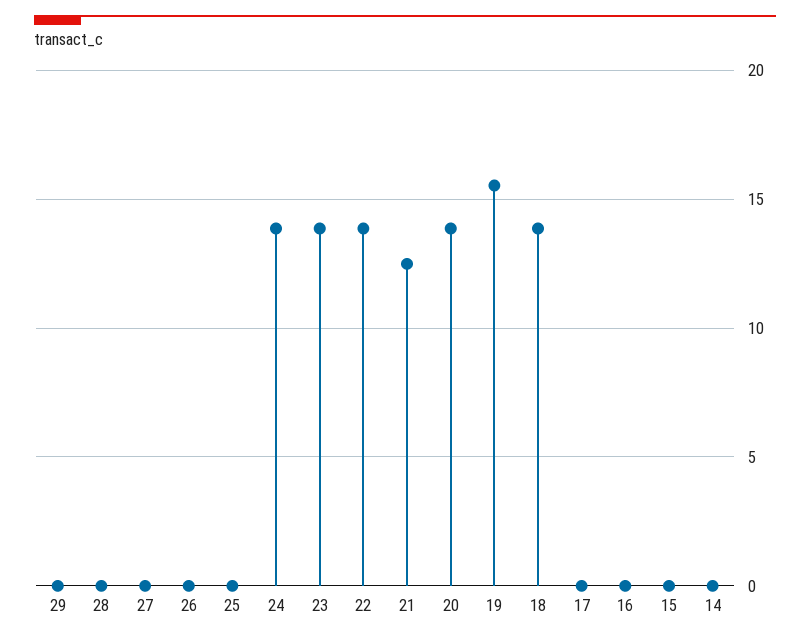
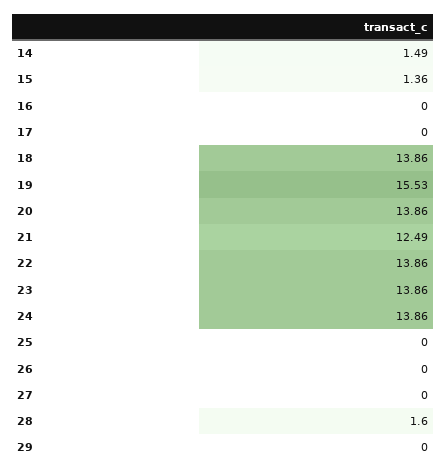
28: 0 -> 1.6
15: 0 -> 1.36
14: 0 -> 1.49

